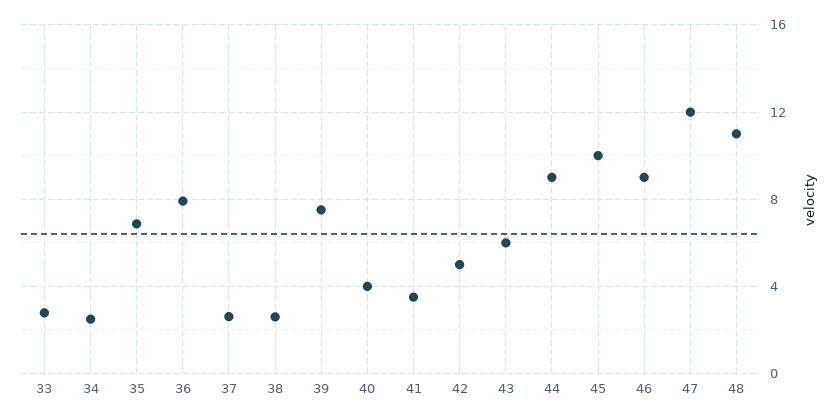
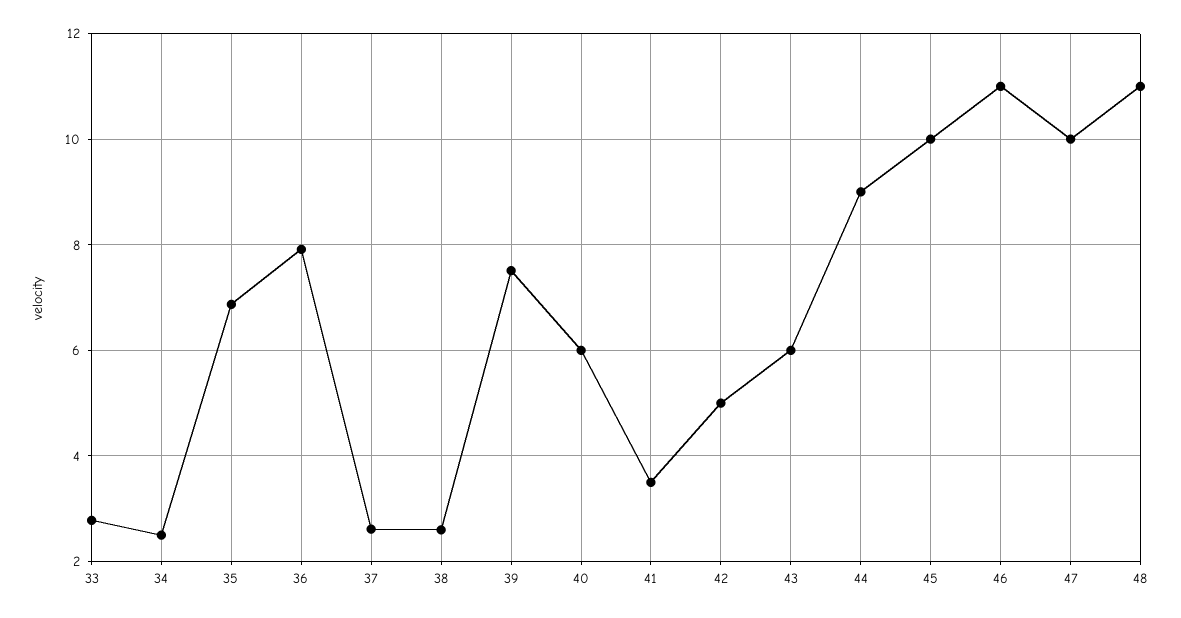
40: 4 -> 6
46: 9 -> 11
47: 12 -> 10

